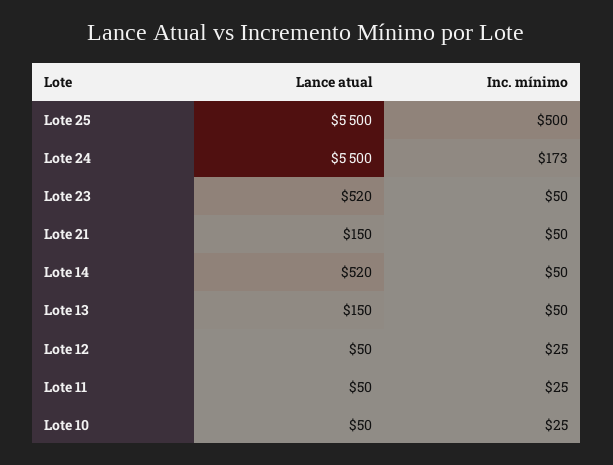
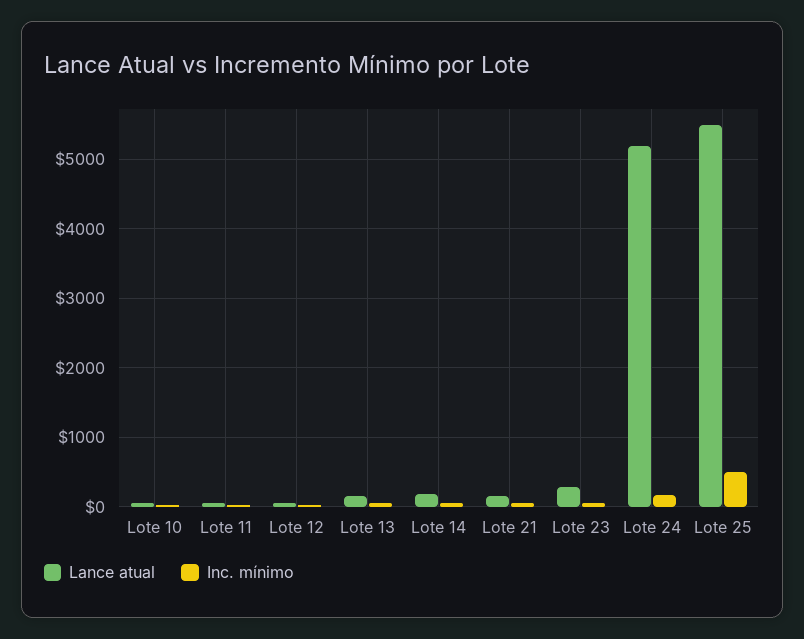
Lance atual, Lote 24: 5500 -> 5200
Lance atual, Lote 23: 520 -> 300
Lance atual, Lote 14: 520 -> 200

